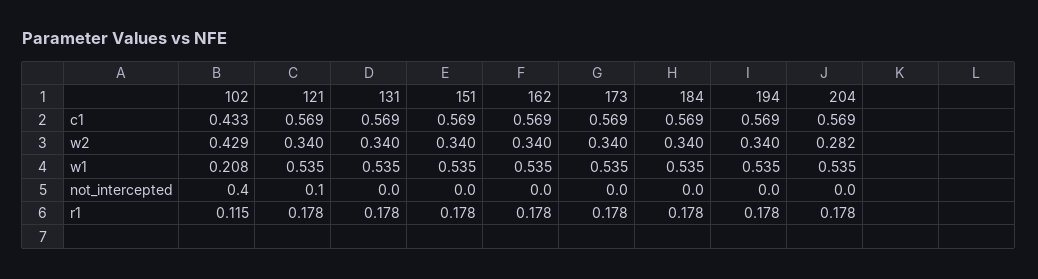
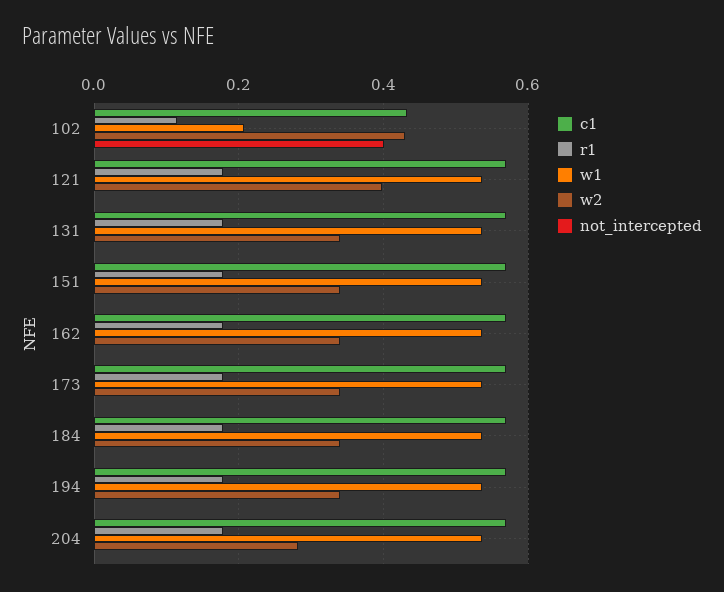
w2, 121: 0.34 -> 0.4
not_intercepted, 121: 0.1 -> 0

